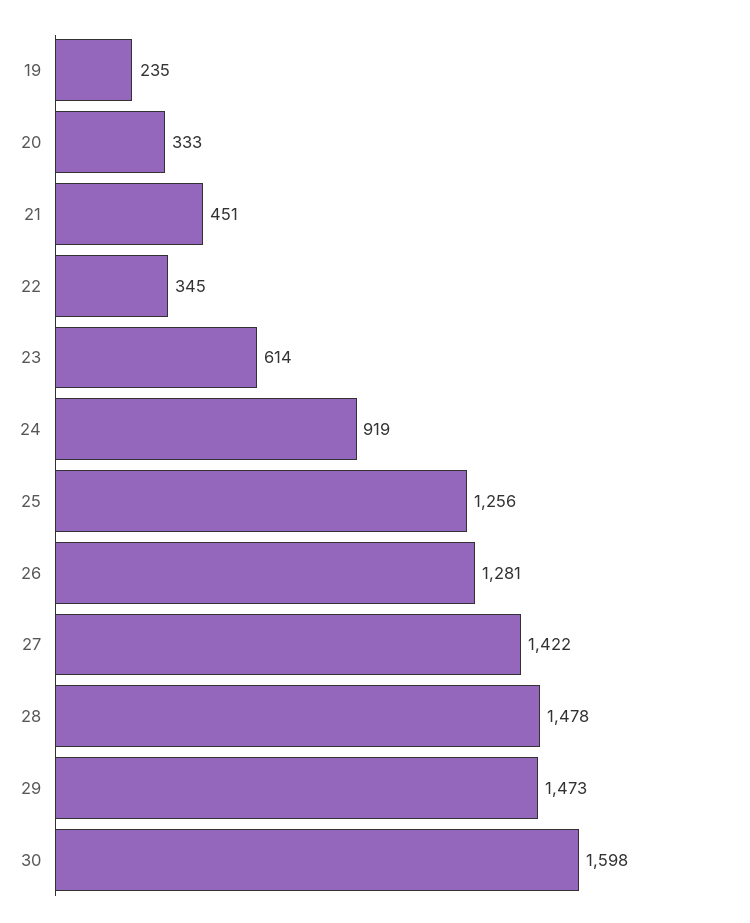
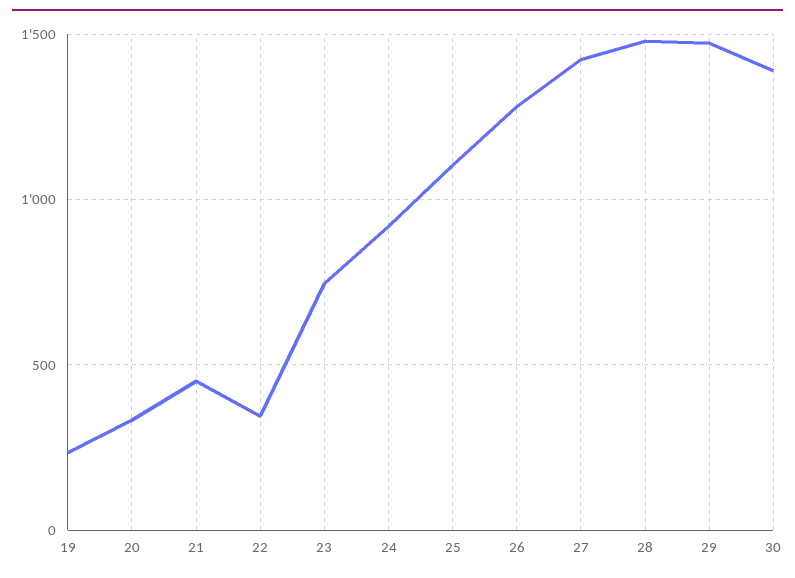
23: 614 -> 750
25: 1256 -> 1100
30: 1598 -> 1400

